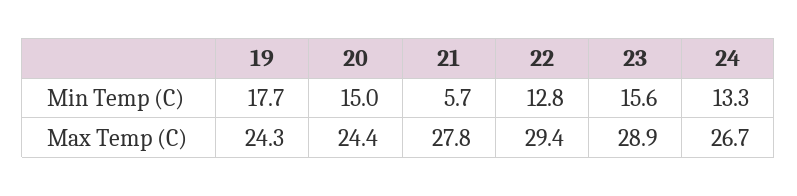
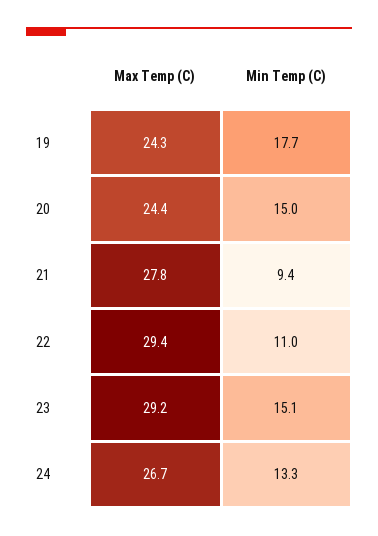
21, Min Temp (C): 5.7 -> 9.4
22, Min Temp (C): 12.8 -> 11
23, Min Temp (C): 15.6 -> 15.1
23, Max Temp (C): 28.9 -> 29.2

